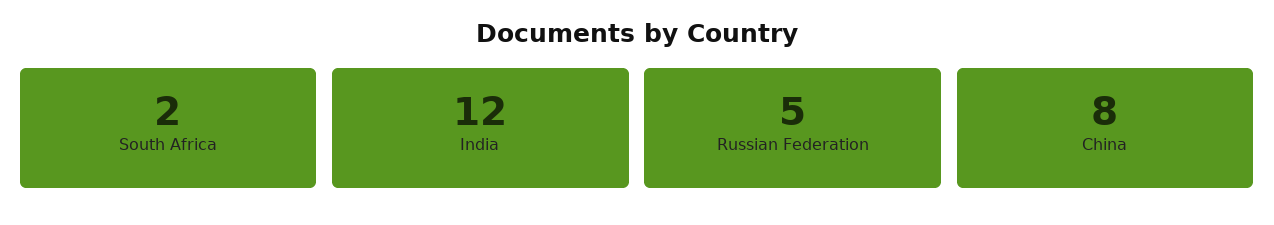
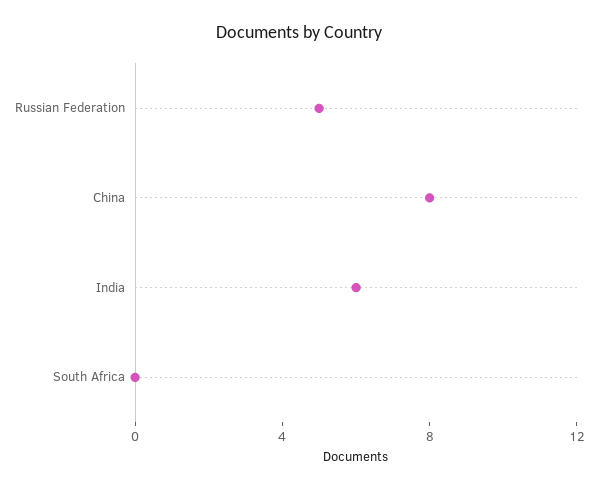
South Africa: 2 -> 0
India: 12 -> 6

